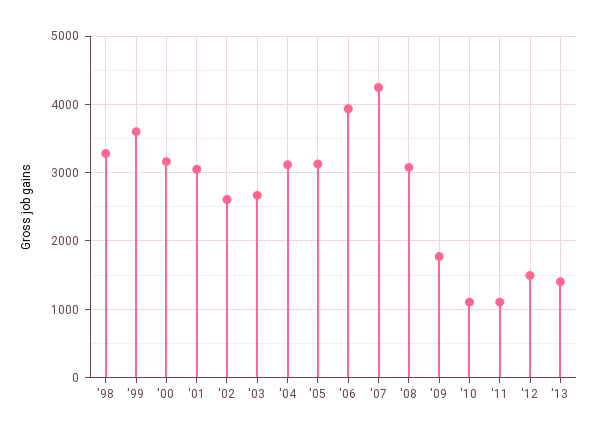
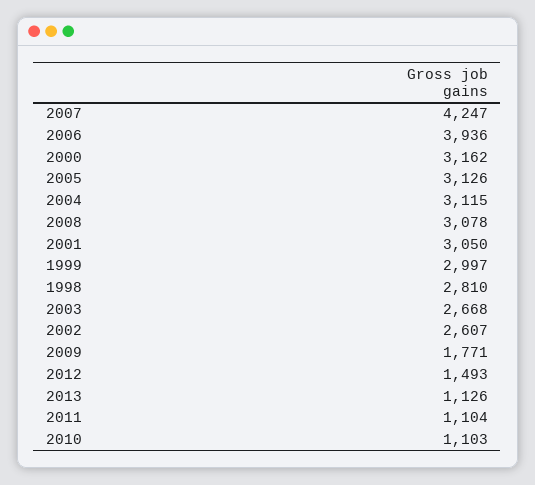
'98: 3300 -> 2810
'99: 3600 -> 2997
'13: 1400 -> 1126

